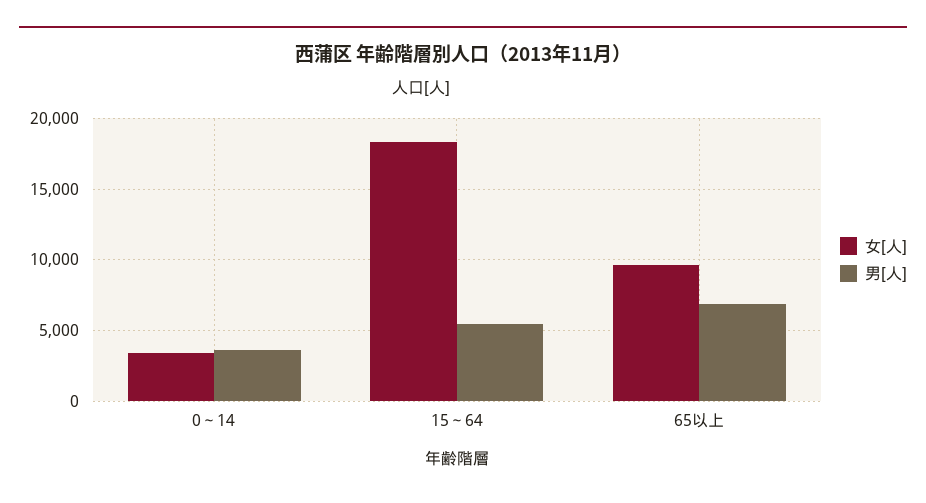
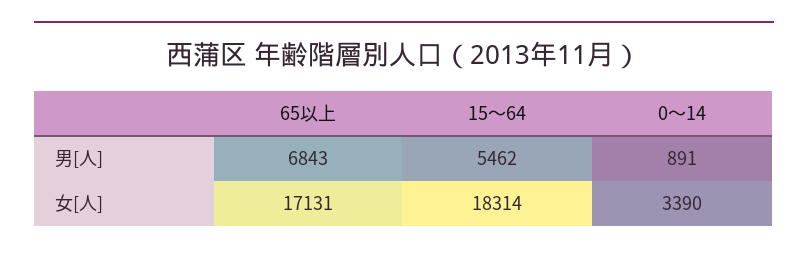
男[人], 0～14: 3500 -> 891
女[人], 65以上: 9500 -> 17131

